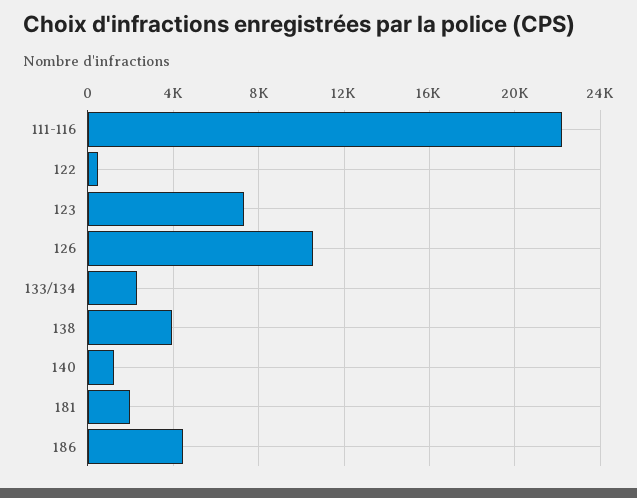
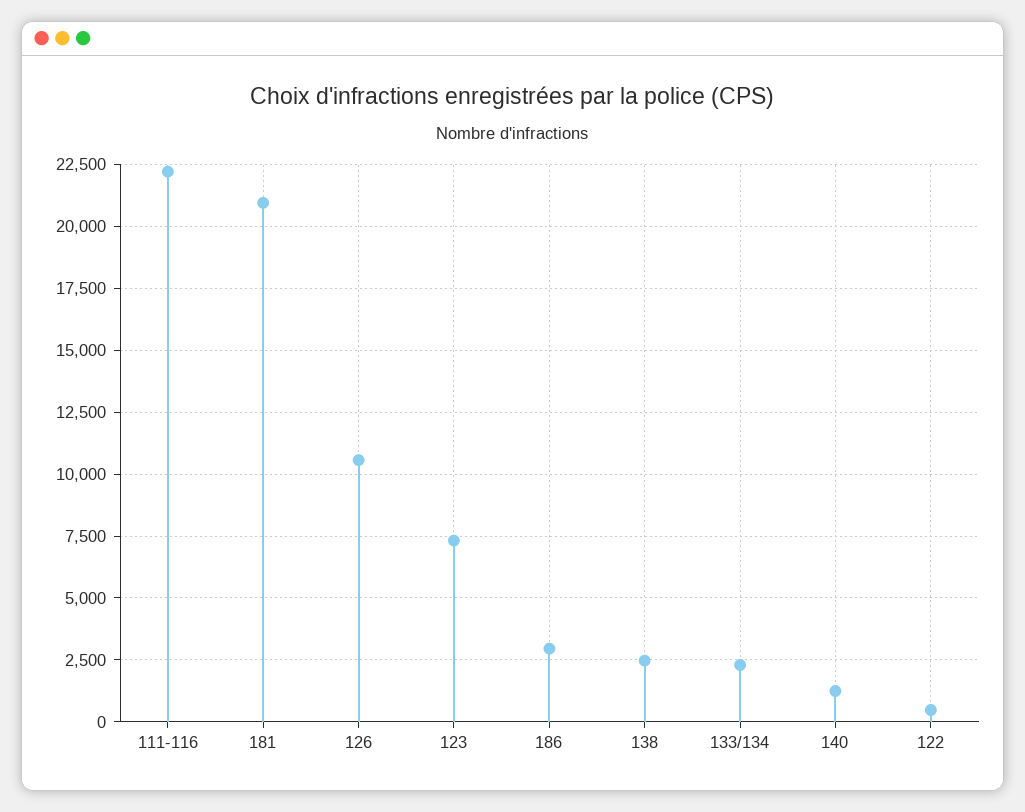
138: 4000 -> 2500
181: 2000 -> 21000
186: 4500 -> 3000

